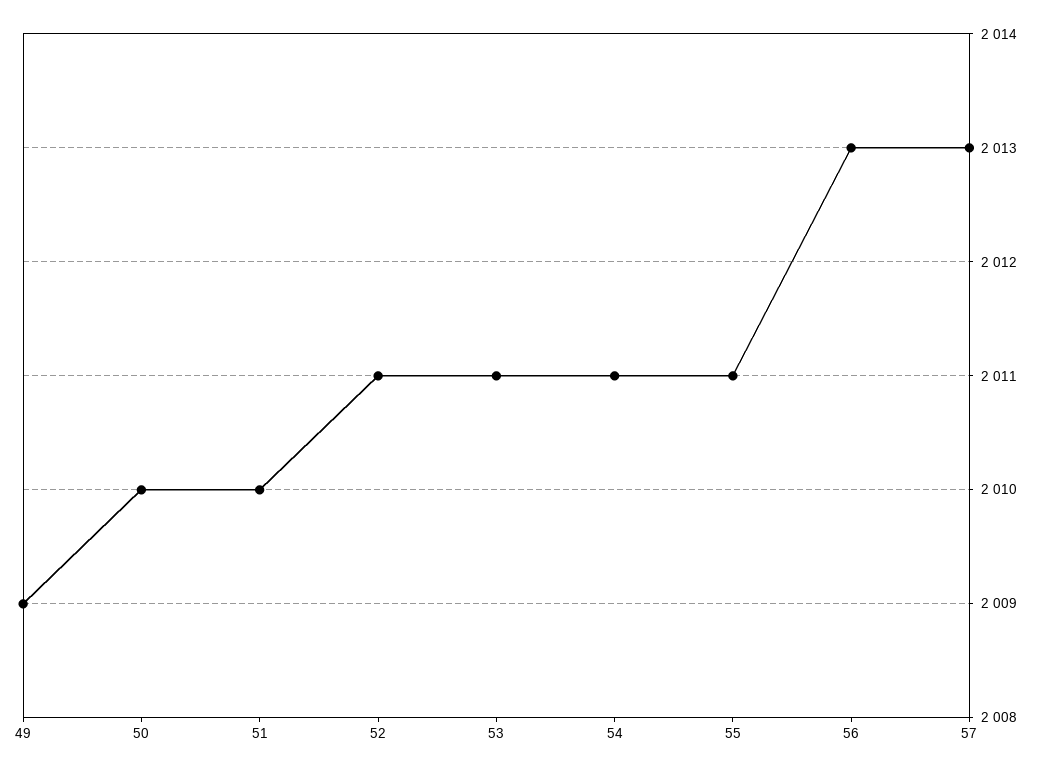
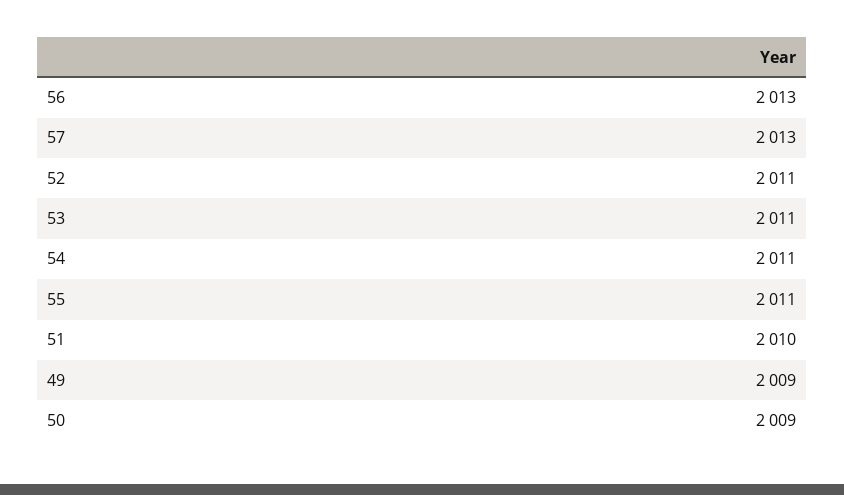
50: 2010 -> 2009

